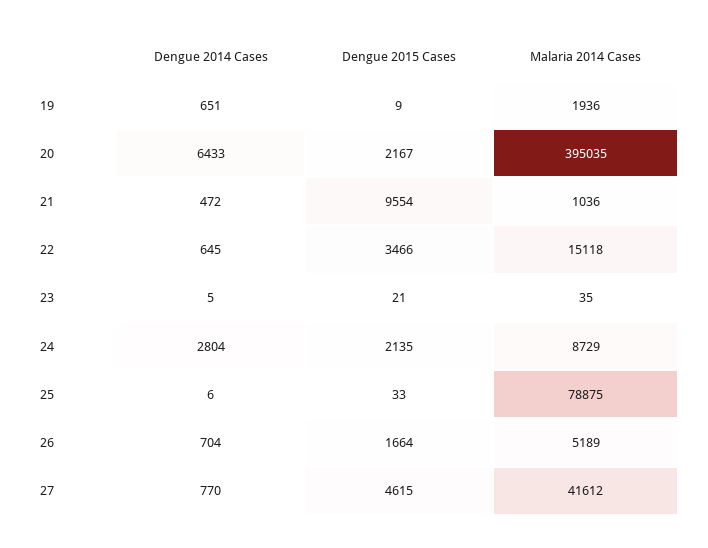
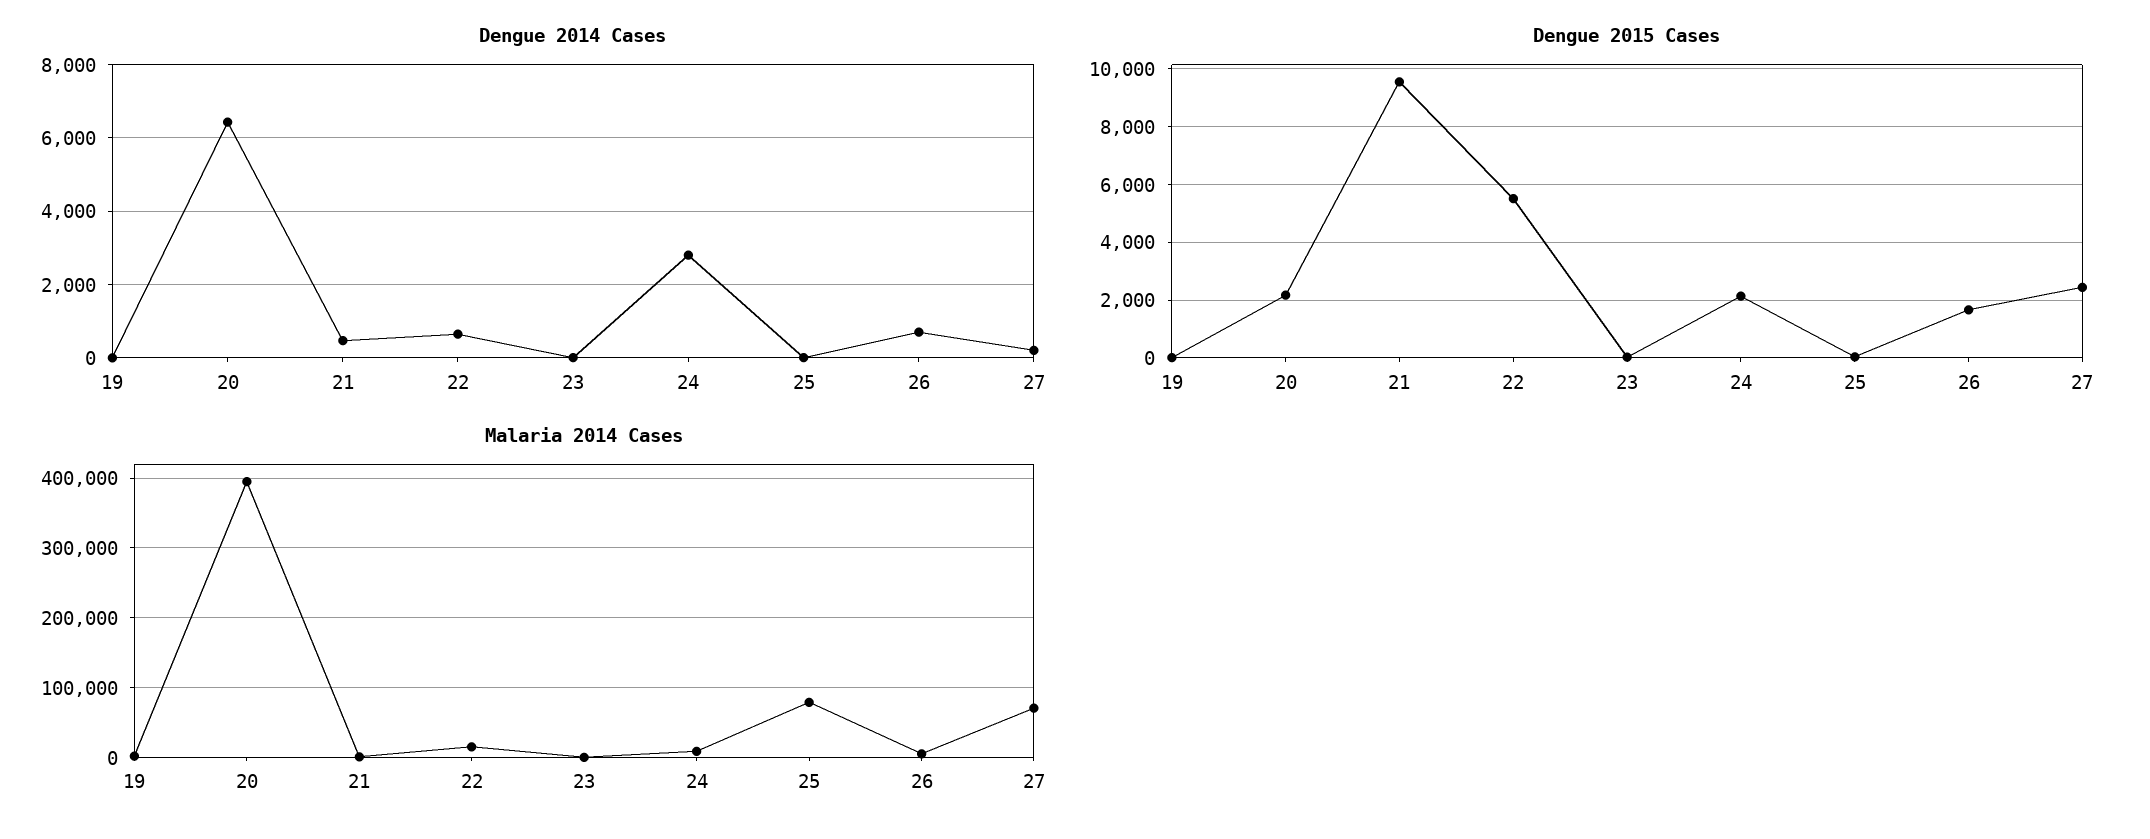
Dengue 2014 Cases, 19: 651 -> 0
Dengue 2015 Cases, 22: 3466 -> 5500
Dengue 2014 Cases, 27: 770 -> 200
Dengue 2015 Cases, 27: 4615 -> 2500
Malaria 2014 Cases, 27: 41612 -> 70000

